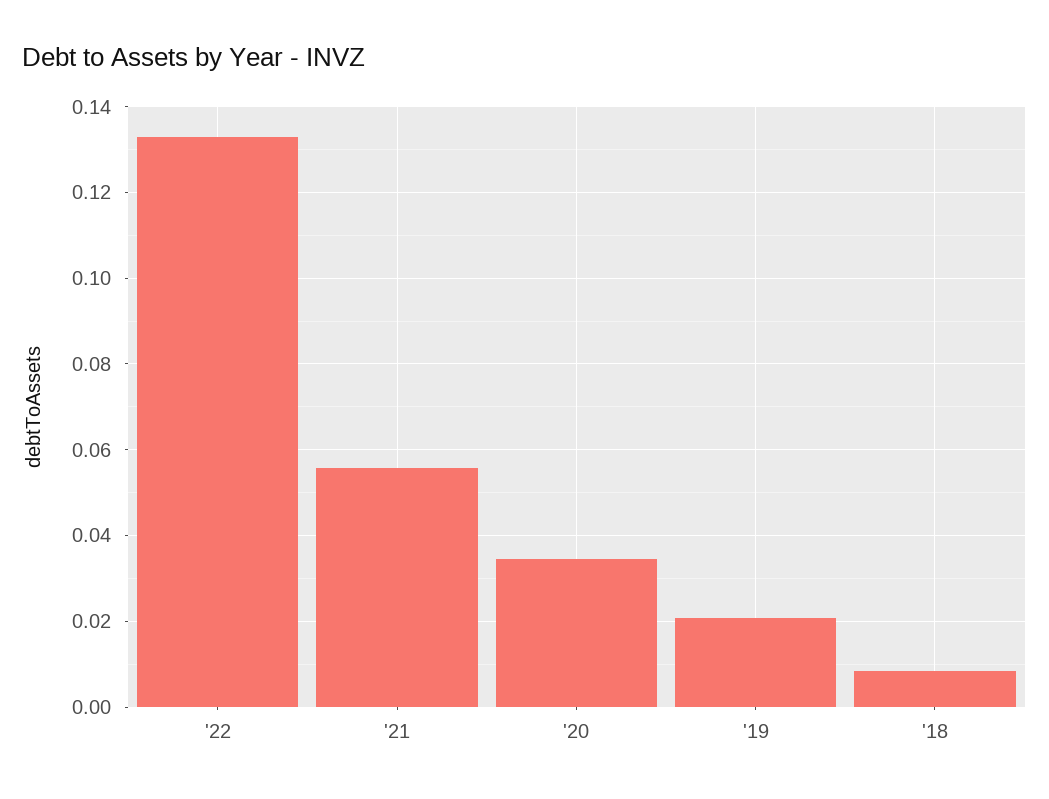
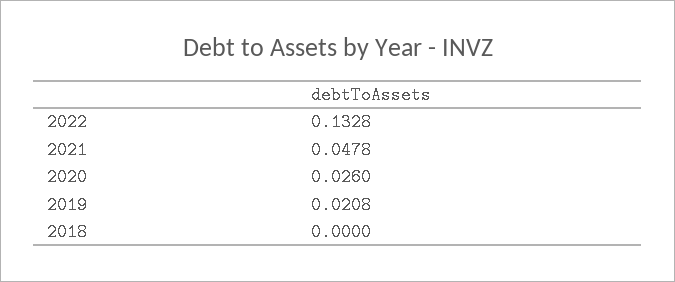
'21: 0.056 -> 0.0478
'20: 0.034 -> 0.026
'18: 0.008 -> 0

